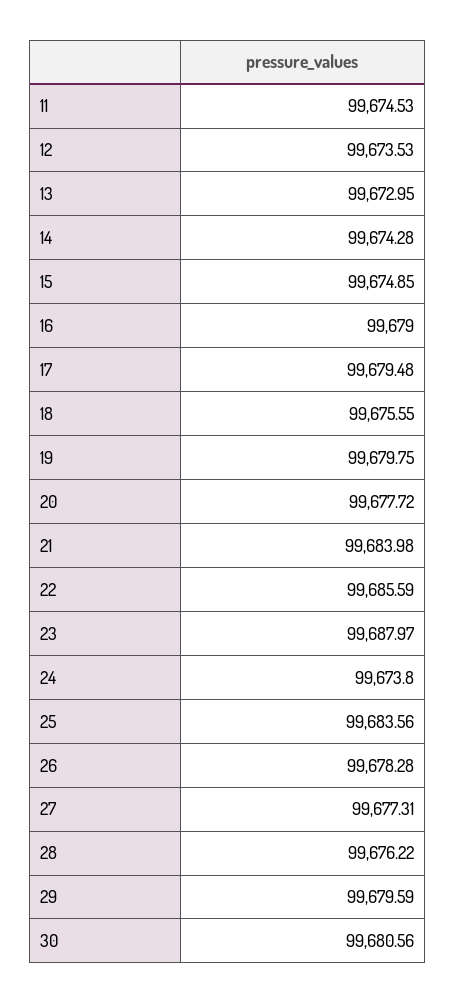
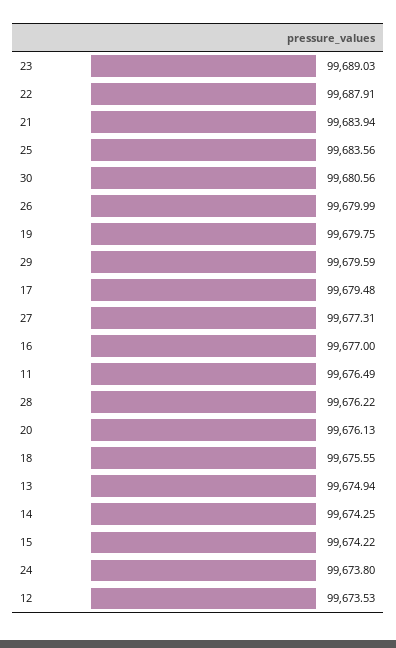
11: 99674.53 -> 99676.49
13: 99672.95 -> 99674.94
14: 99674.28 -> 99674.25
15: 99674.85 -> 99674.22
16: 99679 -> 99677
20: 99677.72 -> 99676.13
21: 99683.98 -> 99683.94
22: 99685.59 -> 99687.91
23: 99687.97 -> 99689.03
26: 99678.28 -> 99679.99

